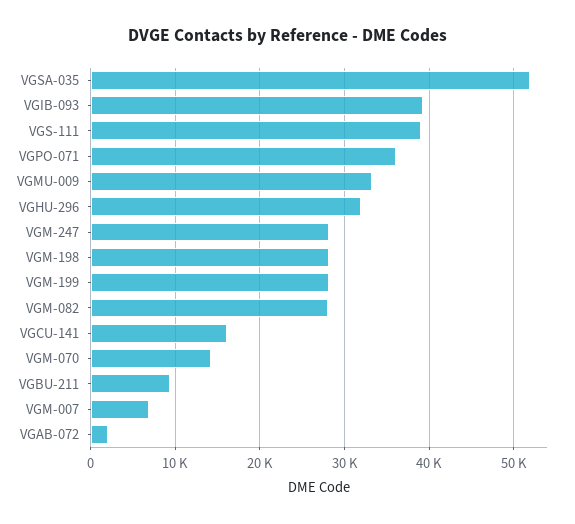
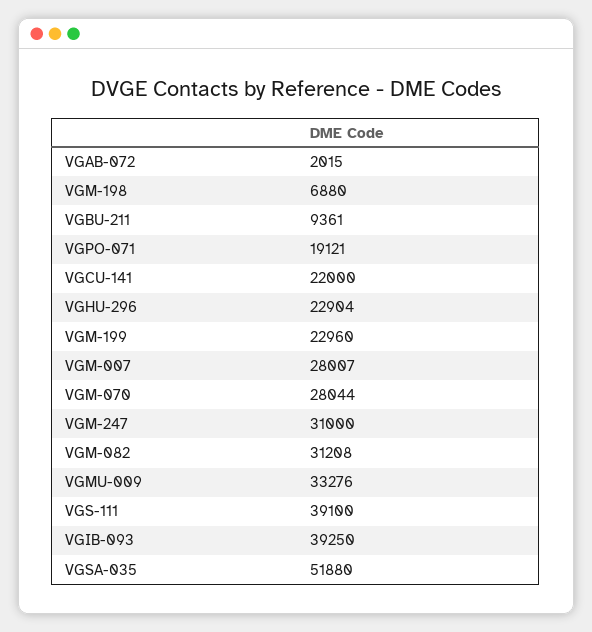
VGPO-071: 36000 -> 19121
VGHU-296: 32000 -> 22904
VGM-247: 28000 -> 31000
VGM-198: 28000 -> 6880
VGM-199: 28000 -> 22960
VGM-082: 28000 -> 31208
VGCU-141: 16000 -> 22000
VGM-070: 14000 -> 28044
VGM-007: 7000 -> 28007

